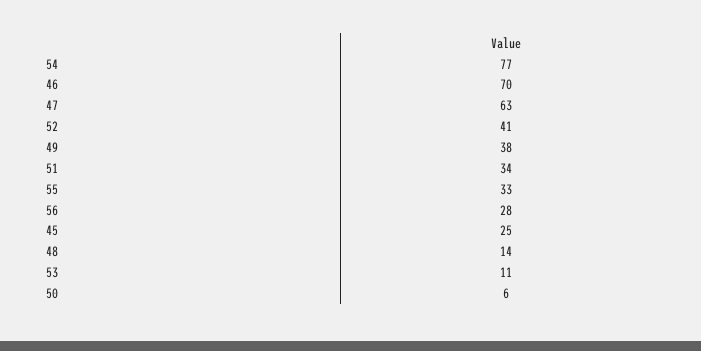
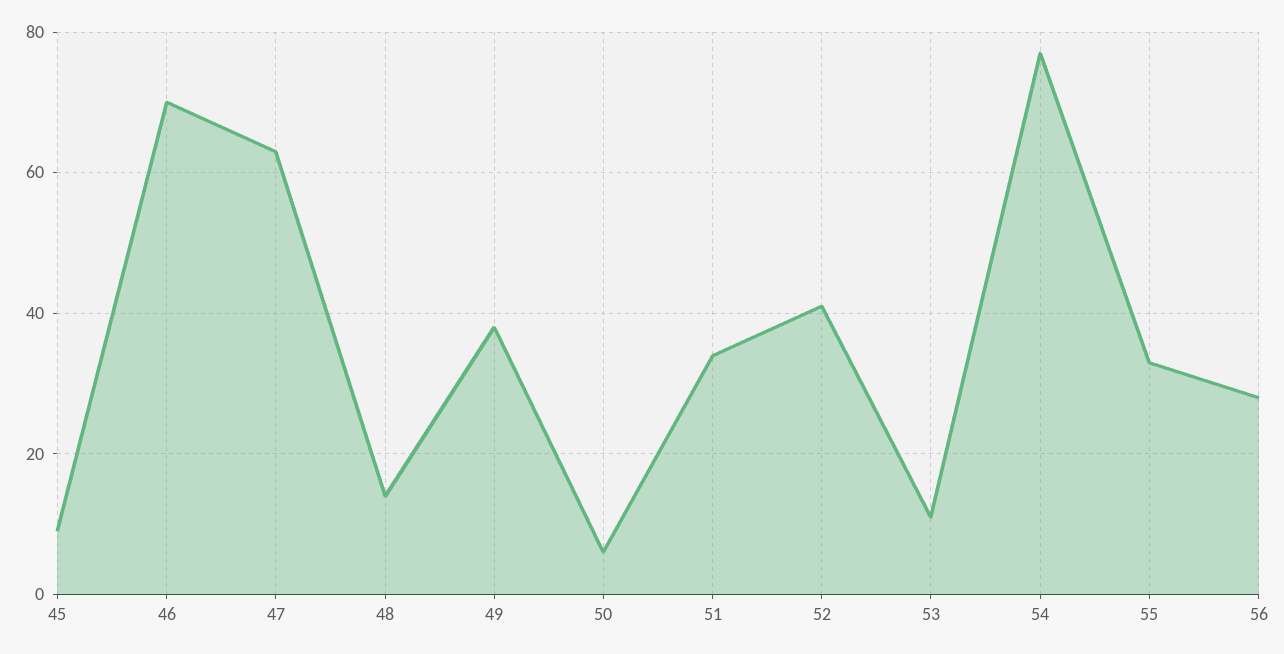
45: 25 -> 10

